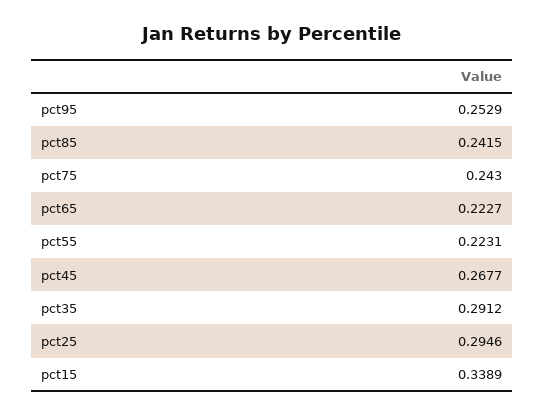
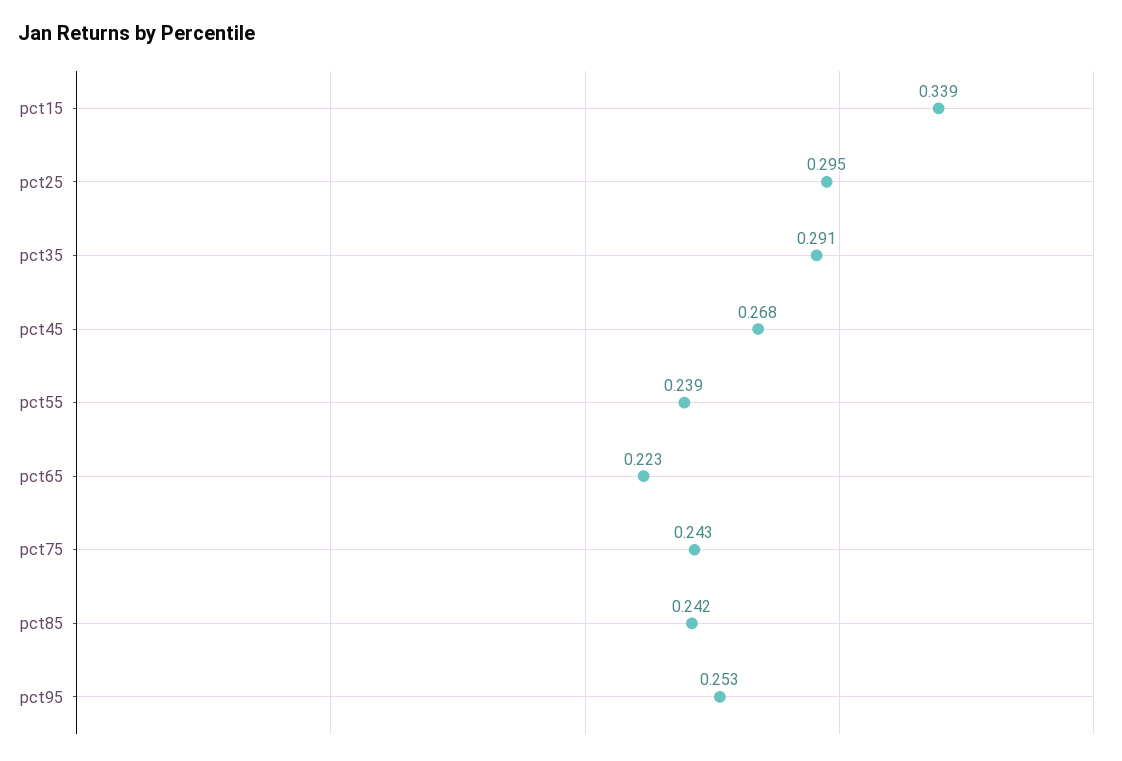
pct55: 0.2231 -> 0.239

